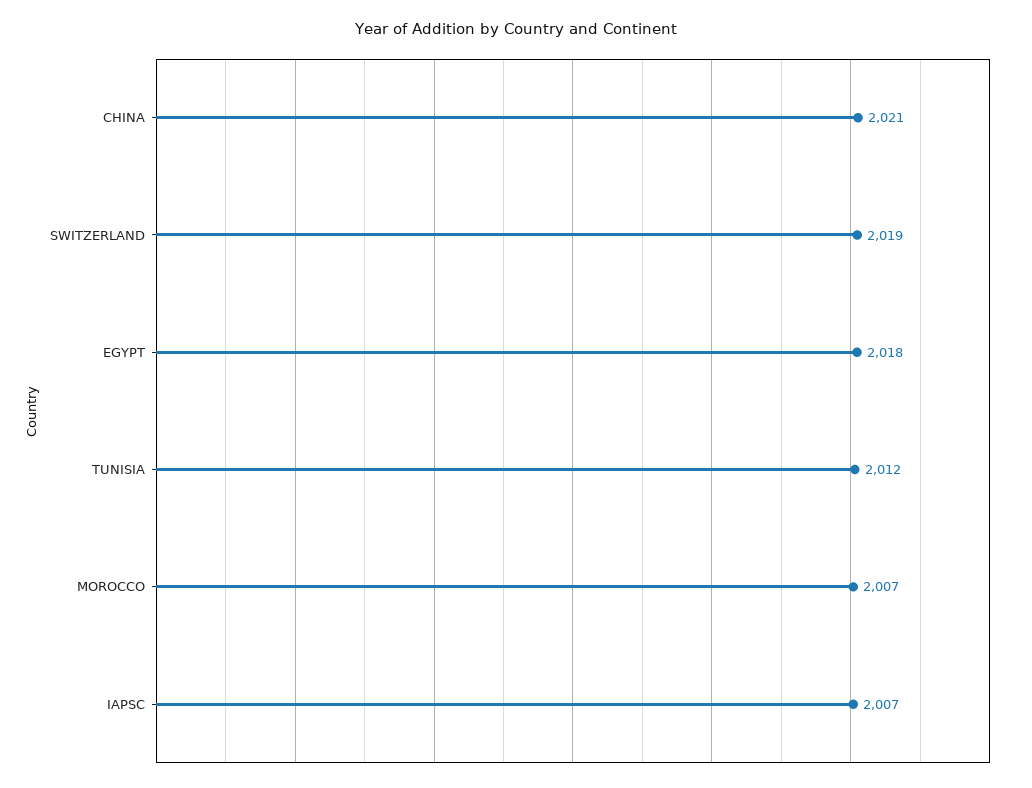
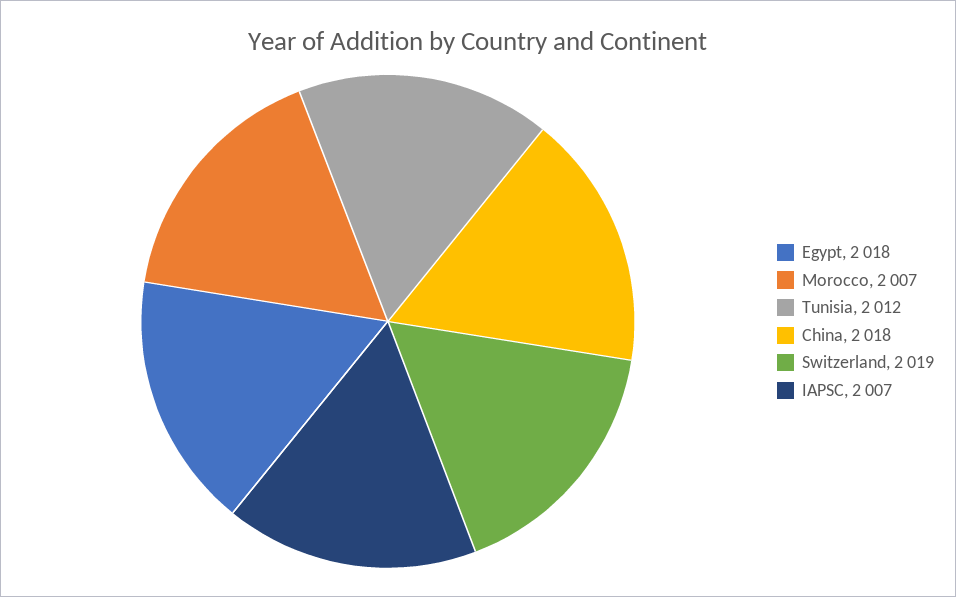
CHINA: 2021 -> 2018

